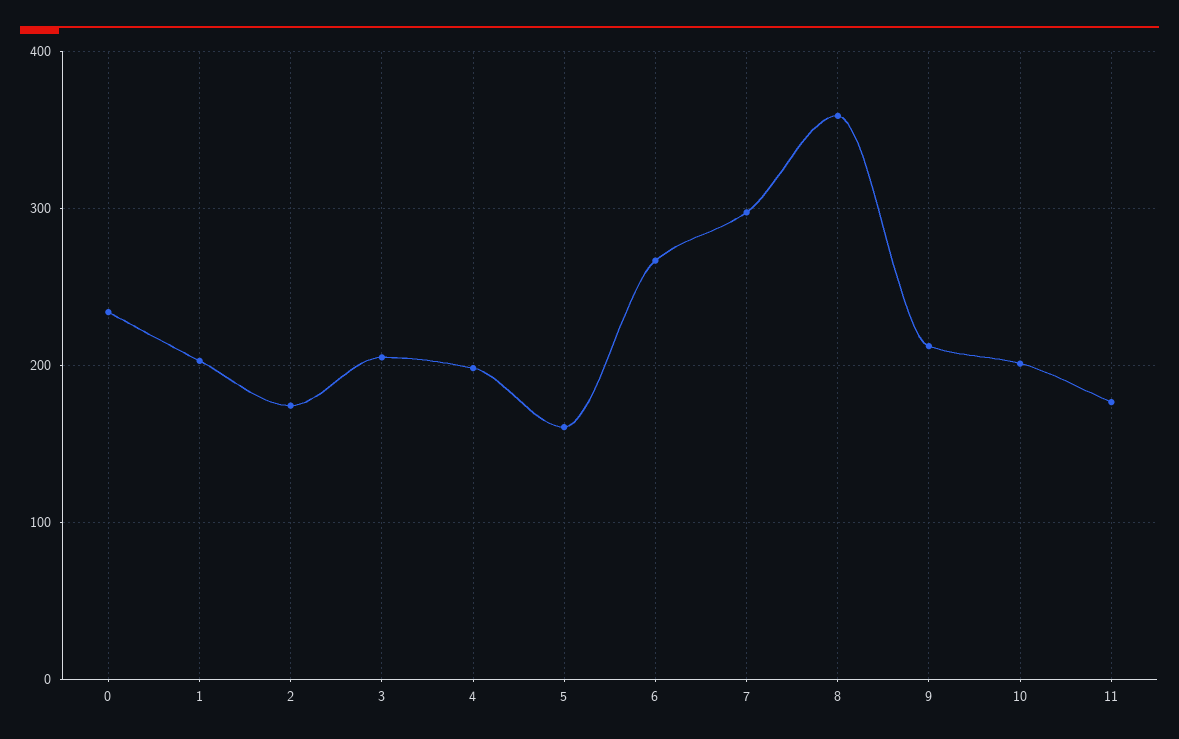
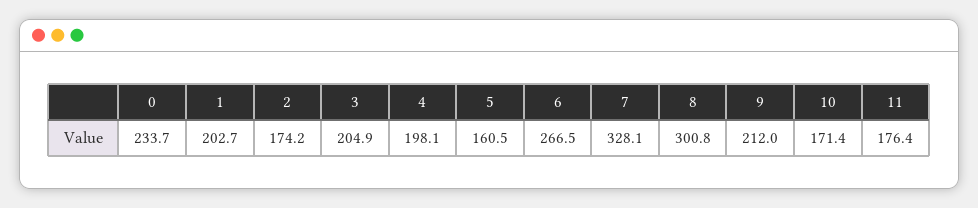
7: 300 -> 328.1
8: 360 -> 300.8
10: 200 -> 171.4

